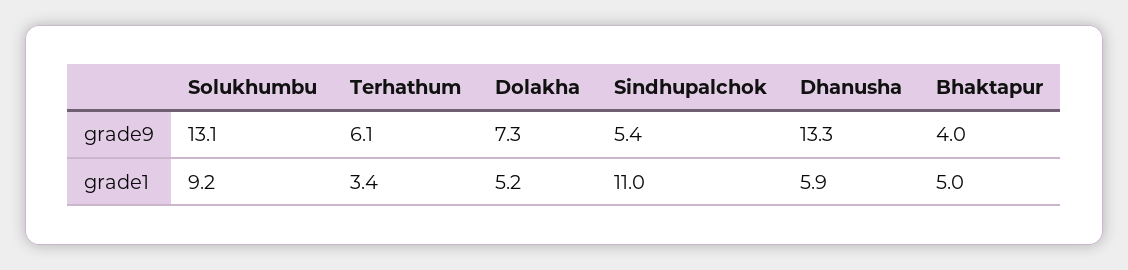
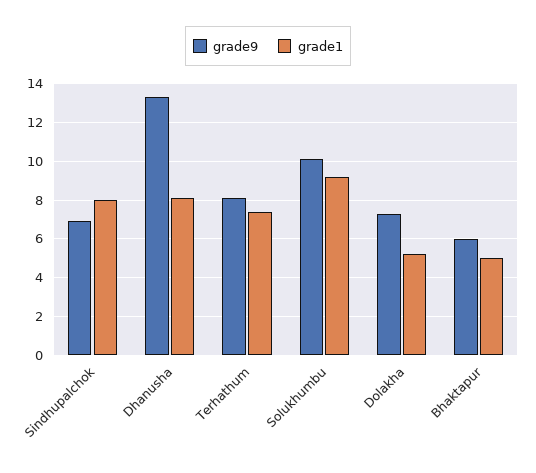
grade9, Solukhumbu: 13.1 -> 10
grade9, Terhathum: 6.1 -> 8
grade9, Sindhupalchok: 5.4 -> 7
grade9, Bhaktapur: 4 -> 6
grade1, Terhathum: 3.4 -> 7.5
grade1, Sindhupalchok: 11 -> 8
grade1, Dhanusha: 5.9 -> 8

